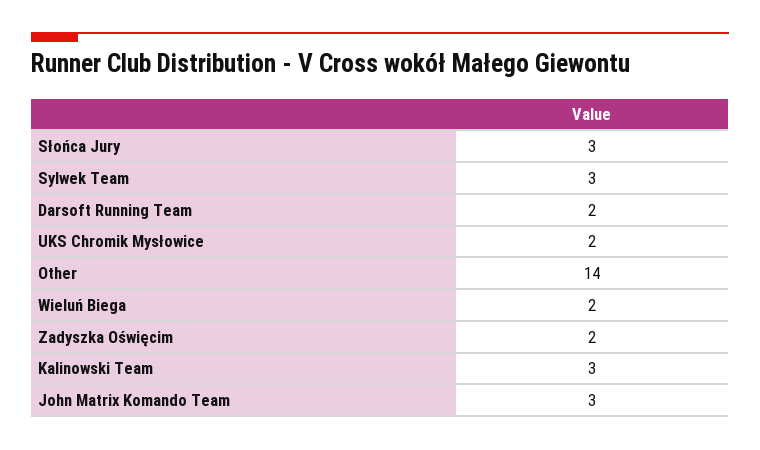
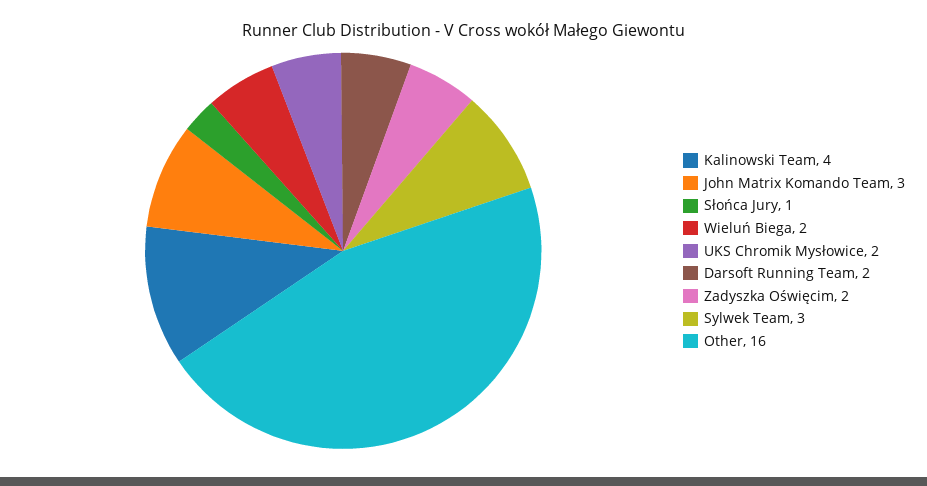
Słońca Jury: 3 -> 1
Other: 14 -> 16
Kalinowski Team: 3 -> 4

